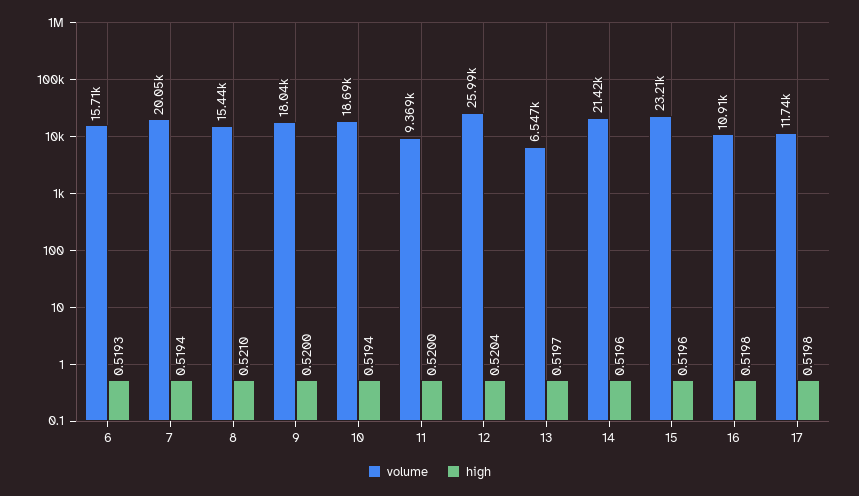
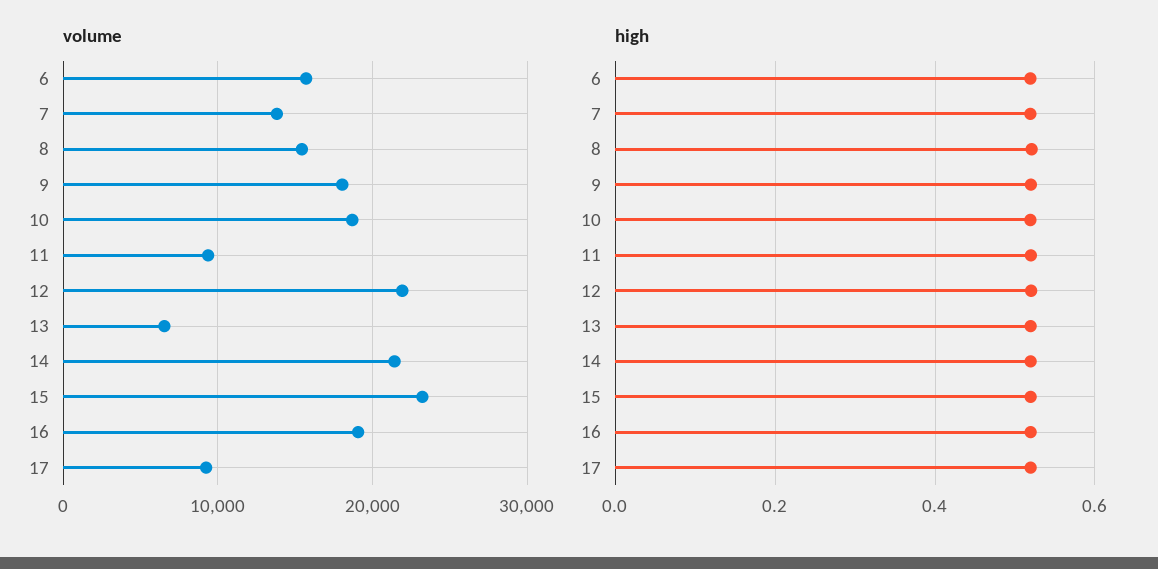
volume, 7: 20050 -> 14000
volume, 12: 25990 -> 22000
volume, 16: 10910 -> 19000
volume, 17: 11740 -> 9000

